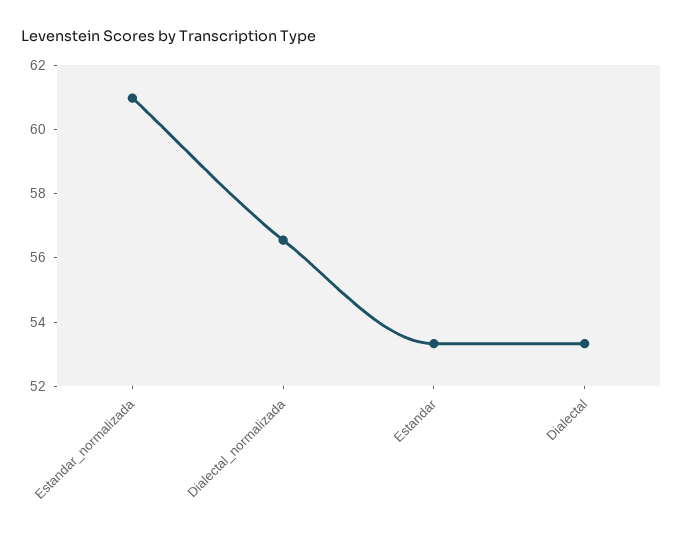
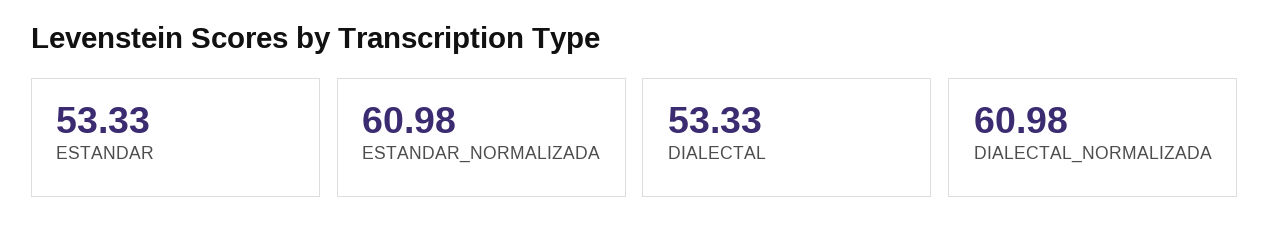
Dialectal_normalizada: 56.5 -> 60.98

